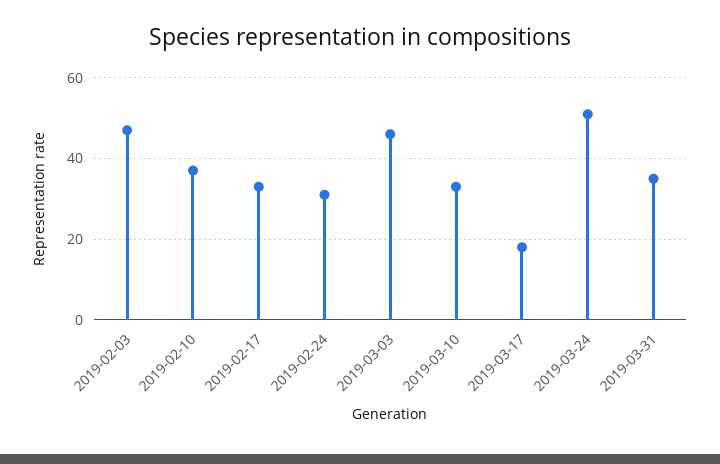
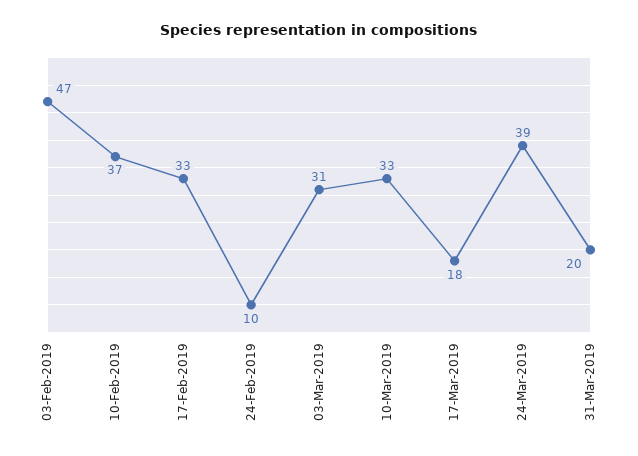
2019-02-24: 30 -> 10
2019-03-03: 45 -> 31
2019-03-24: 50 -> 39
2019-03-31: 35 -> 20

